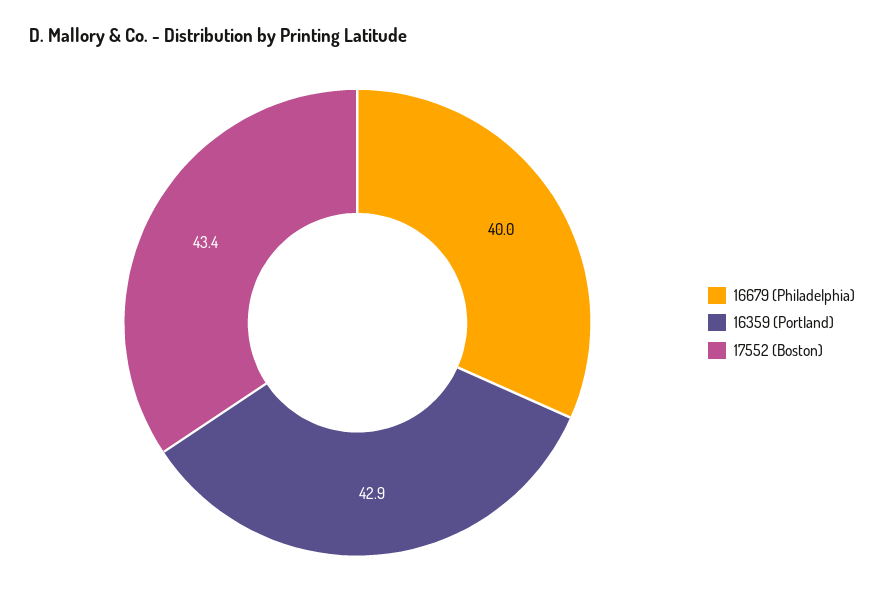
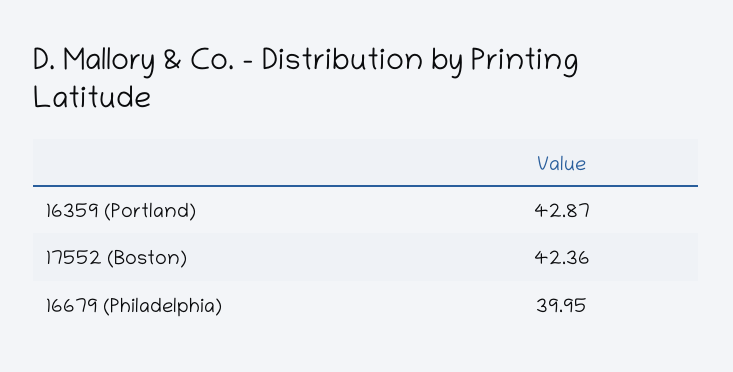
17552 (Boston): 43.4 -> 42.36

